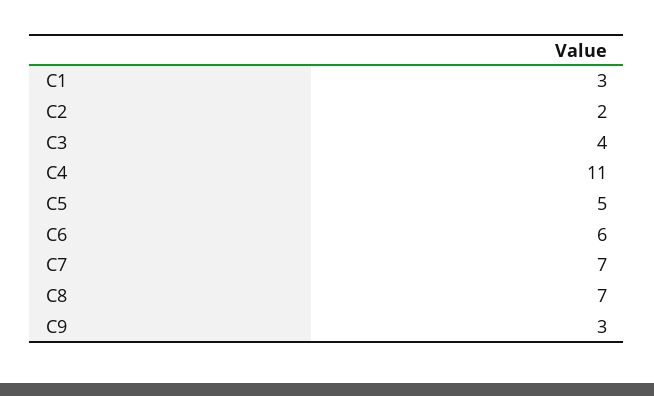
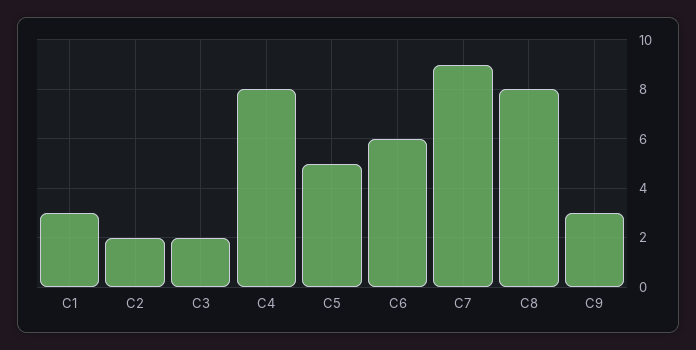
C3: 4 -> 2
C4: 11 -> 8
C7: 7 -> 9
C8: 7 -> 8

